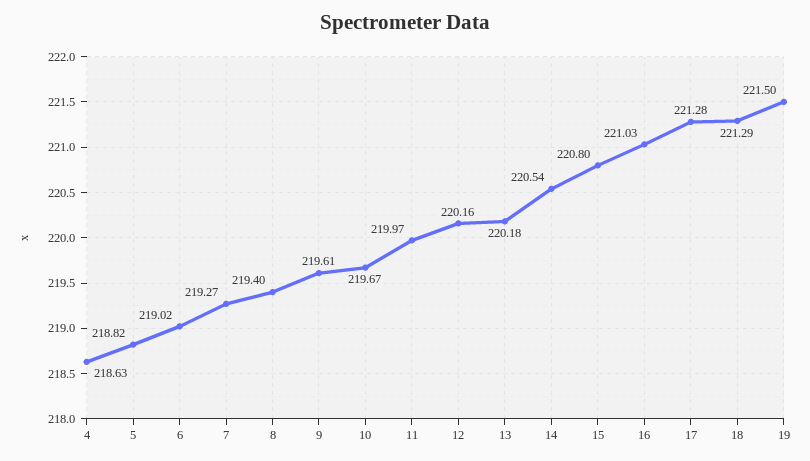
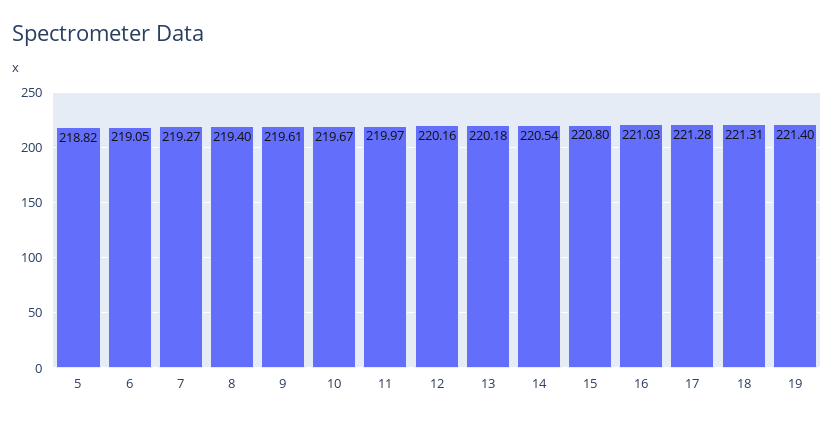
4: 218.63 -> none
6: 219.02 -> 219.05
18: 221.29 -> 221.31
19: 221.5 -> 221.4

